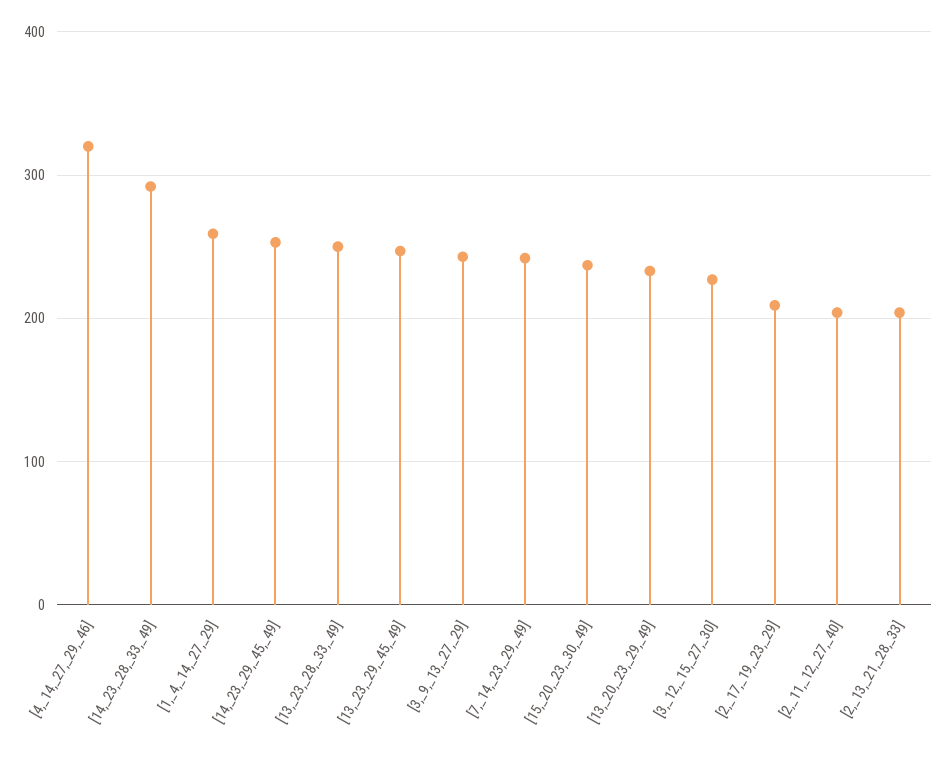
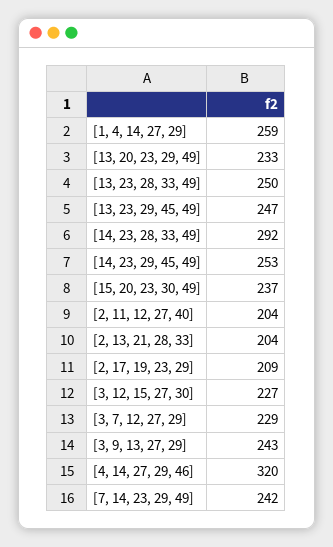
[3, 7, 12, 27, 29]: none -> 229

